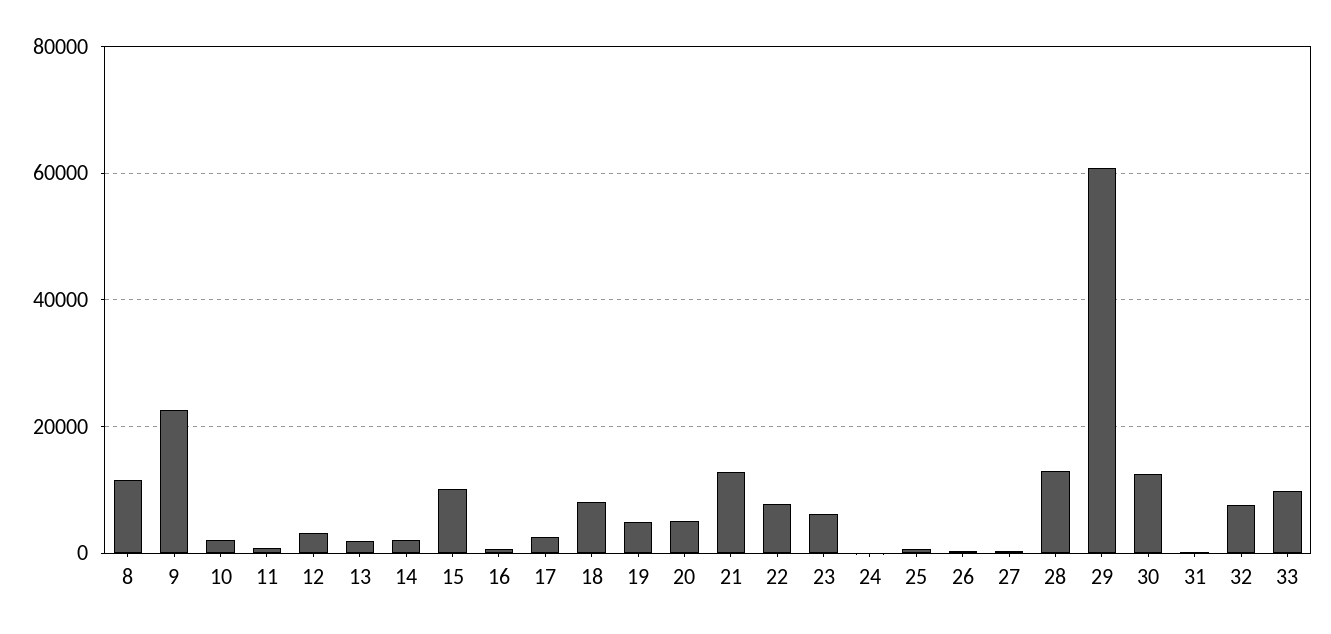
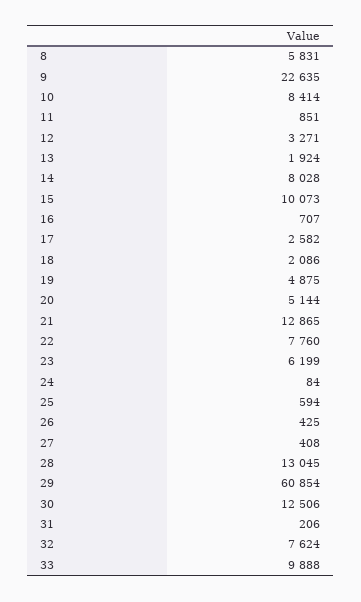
8: 12000 -> 5831
10: 2000 -> 8414
14: 2000 -> 8028
18: 8000 -> 2086

